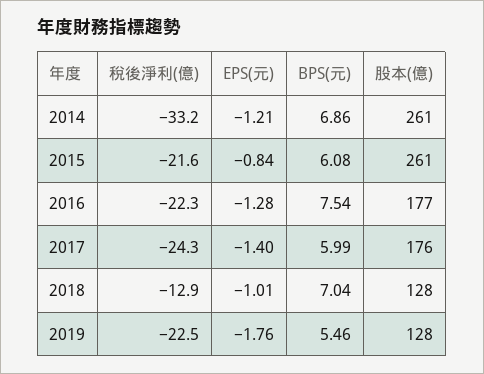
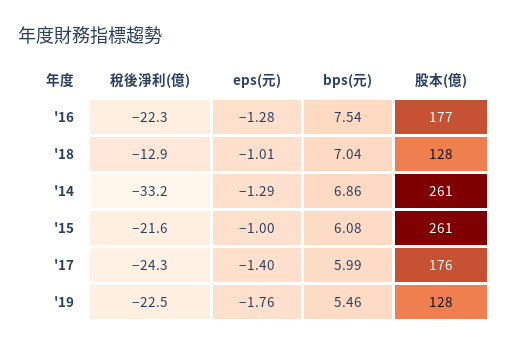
EPS(元), 2014: -1.21 -> -1.29
EPS(元), 2015: -0.84 -> -1

